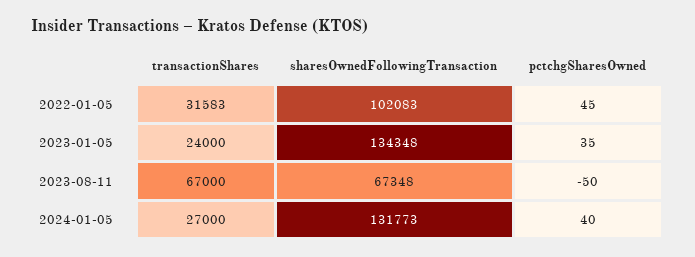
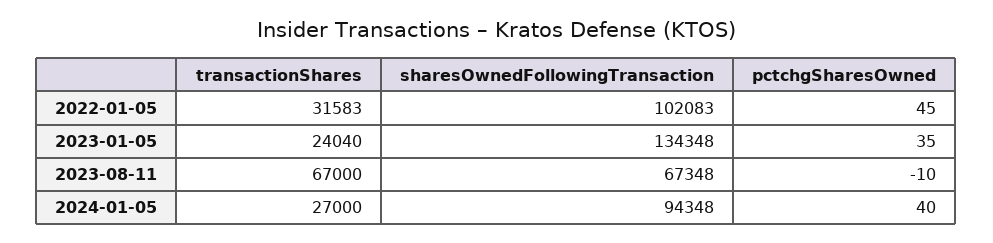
transactionShares, 2023-01-05: 24000 -> 24040
pctchgSharesOwned, 2023-08-11: -50 -> -10
sharesOwnedFollowingTransaction, 2024-01-05: 131773 -> 94348

